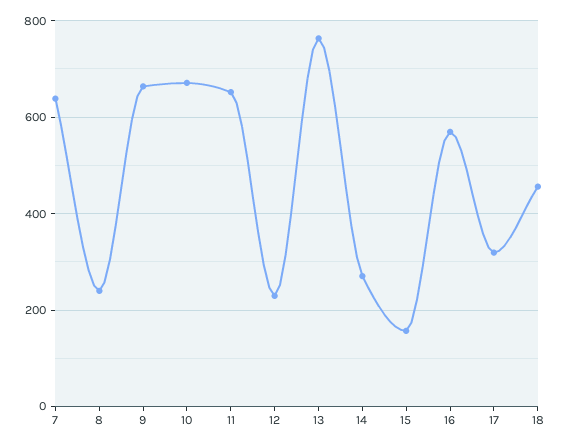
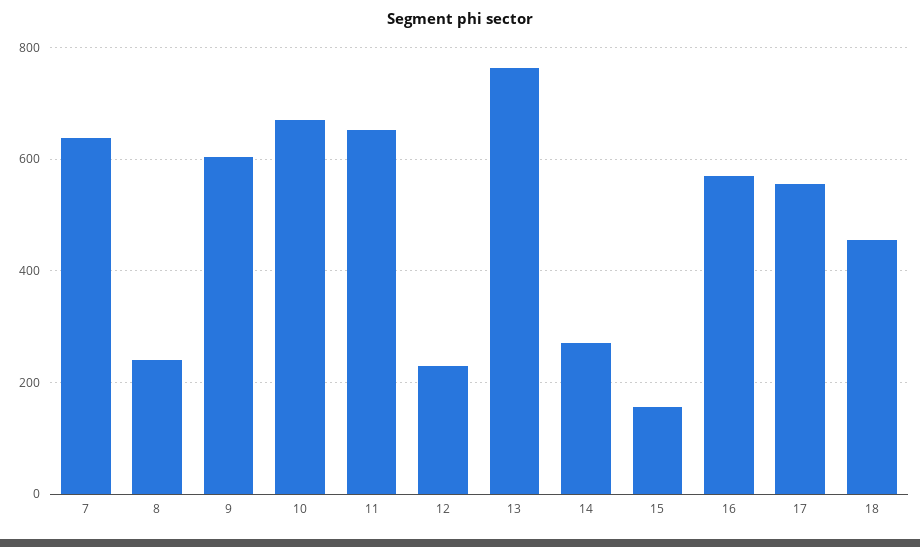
9: 660 -> 600
17: 320 -> 560

